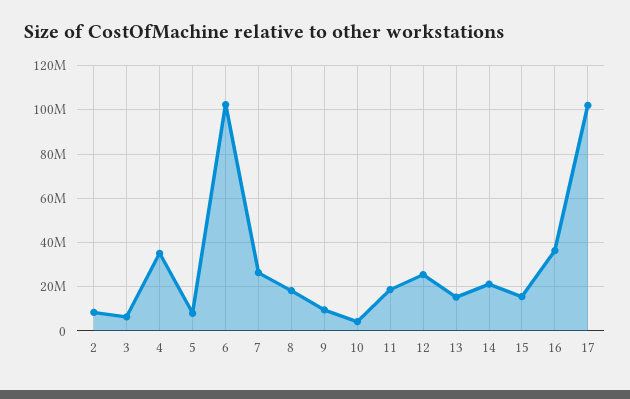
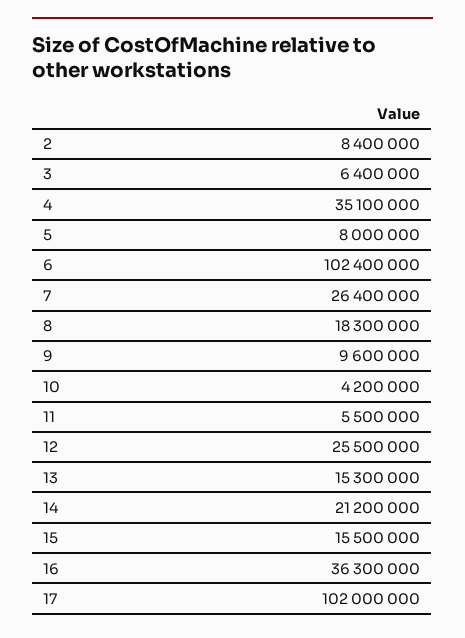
11: 20000000 -> 5500000

